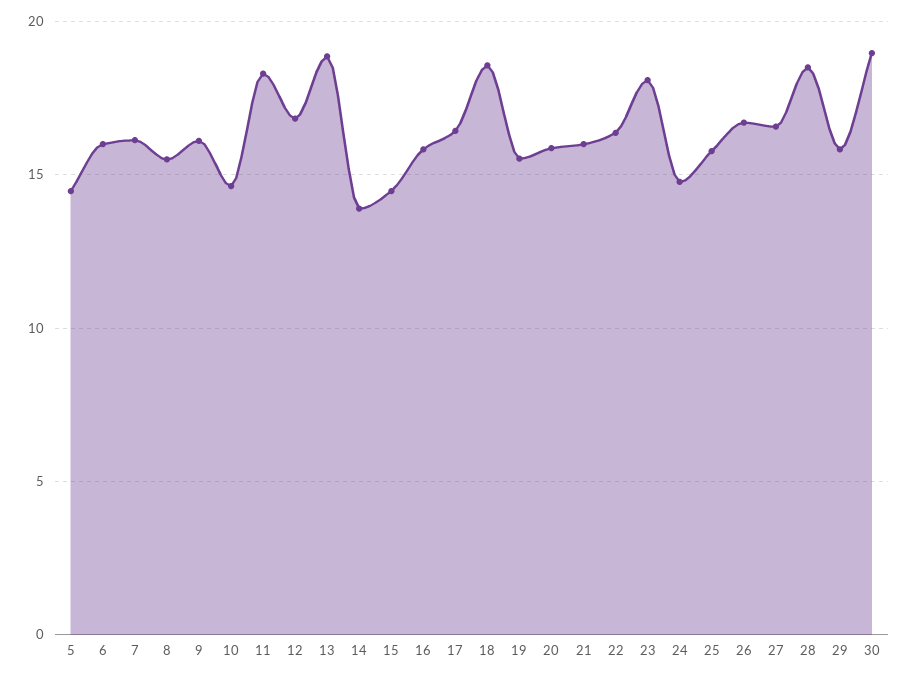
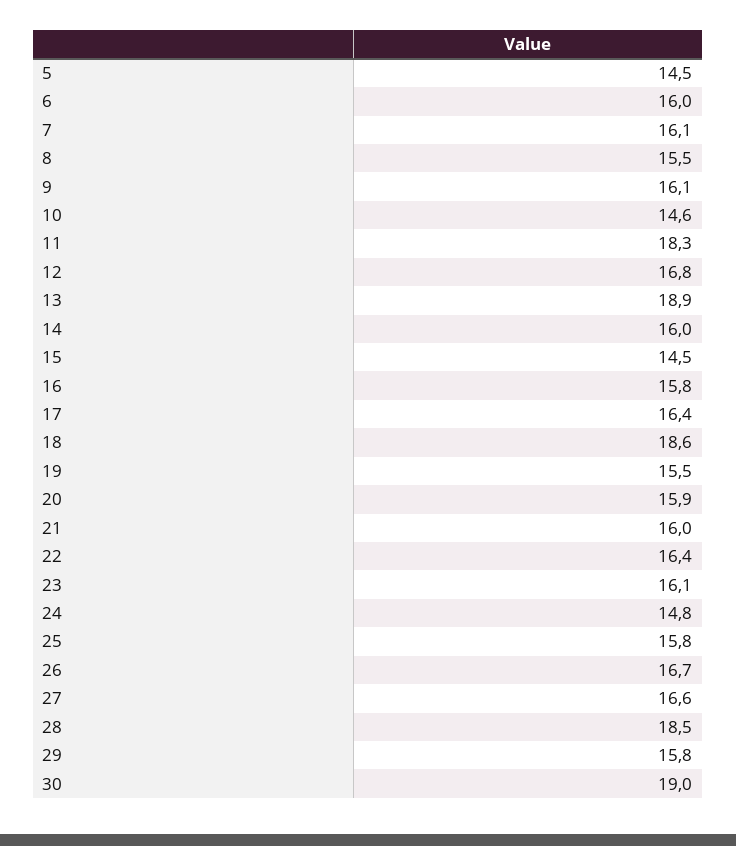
14: 14 -> 16
23: 18 -> 16.1

